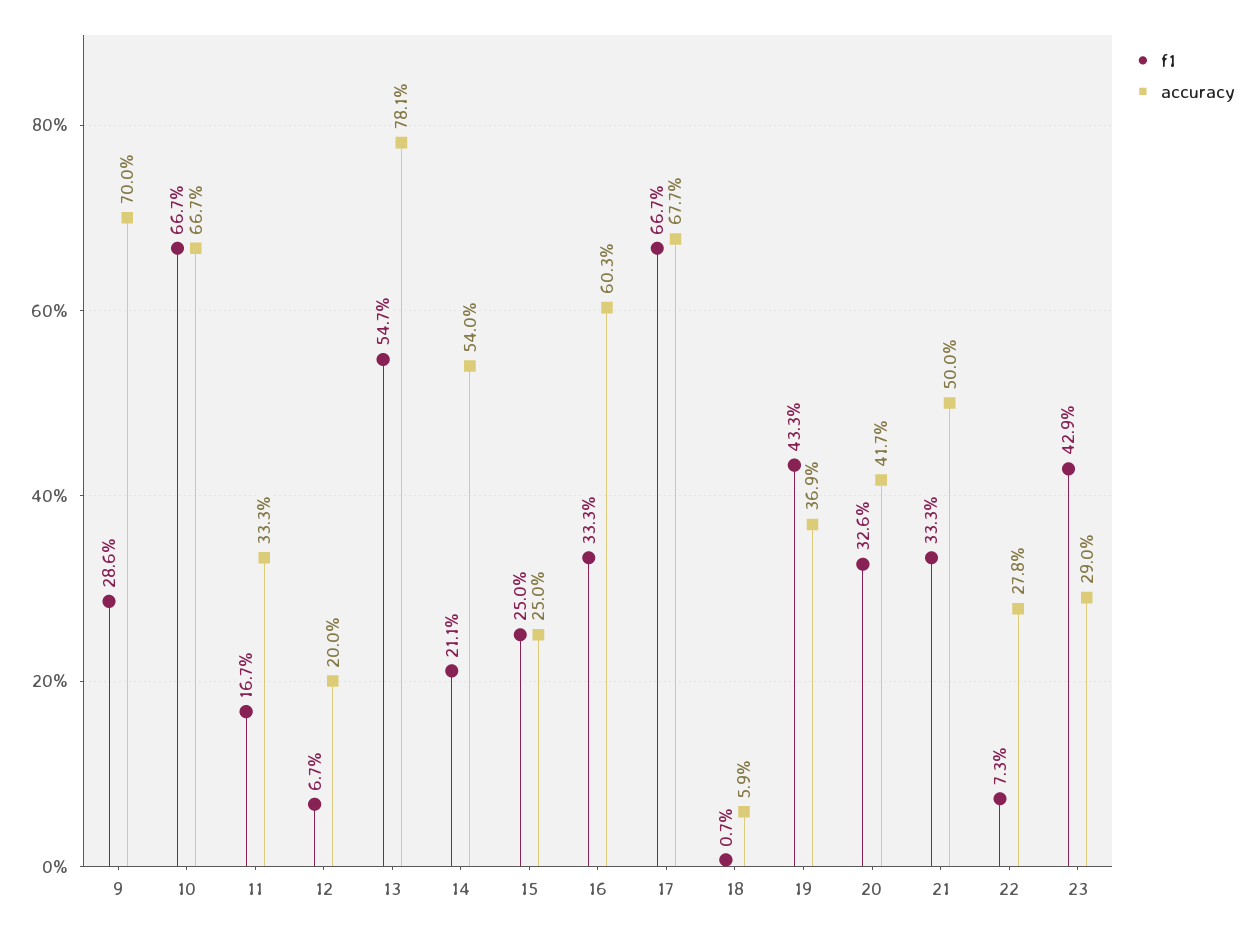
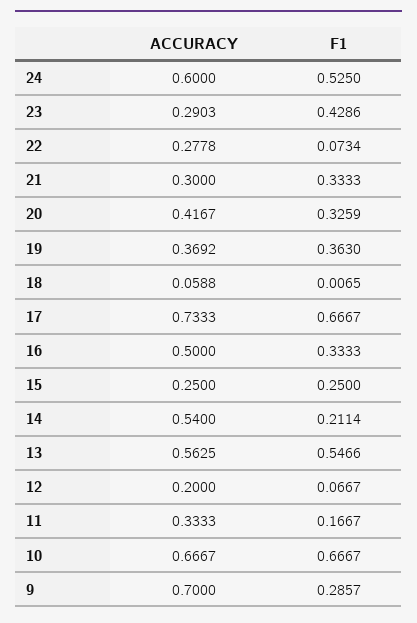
accuracy, 13: 0.781 -> 0.5625
accuracy, 16: 0.603 -> 0.5
accuracy, 17: 0.677 -> 0.7333
f1, 19: 0.433 -> 0.363
accuracy, 21: 0.5 -> 0.3
accuracy, 24: none -> 0.6
f1, 24: none -> 0.525

